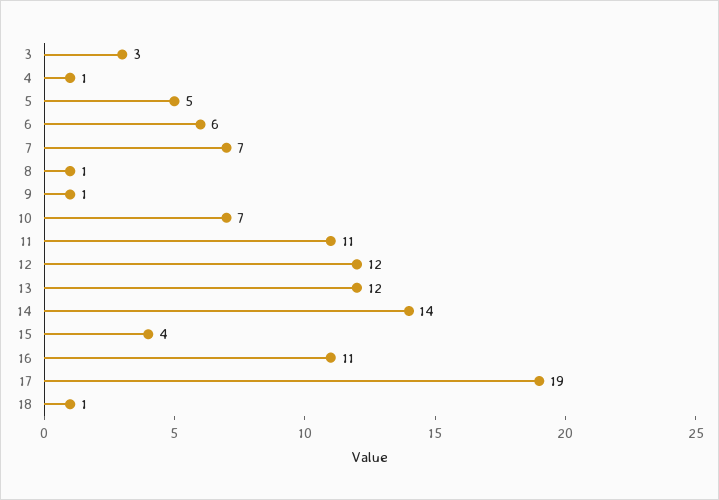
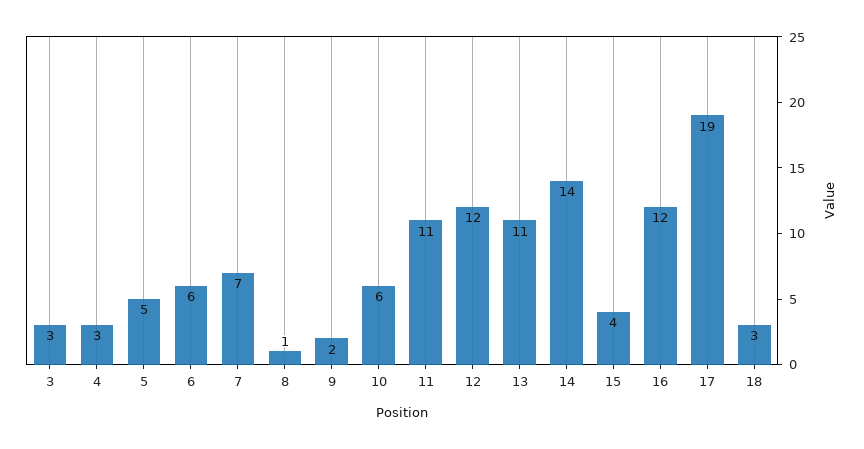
4: 1 -> 3
9: 1 -> 2
10: 7 -> 6
13: 12 -> 11
16: 11 -> 12
18: 1 -> 3

